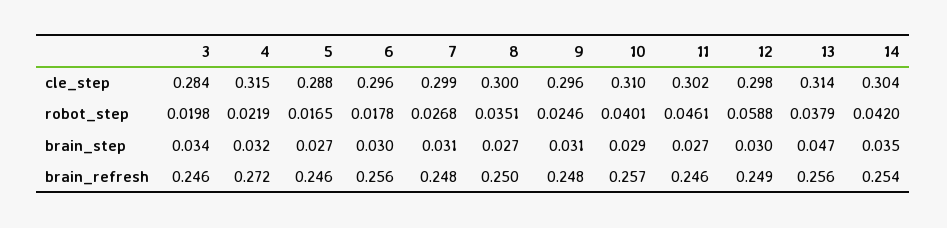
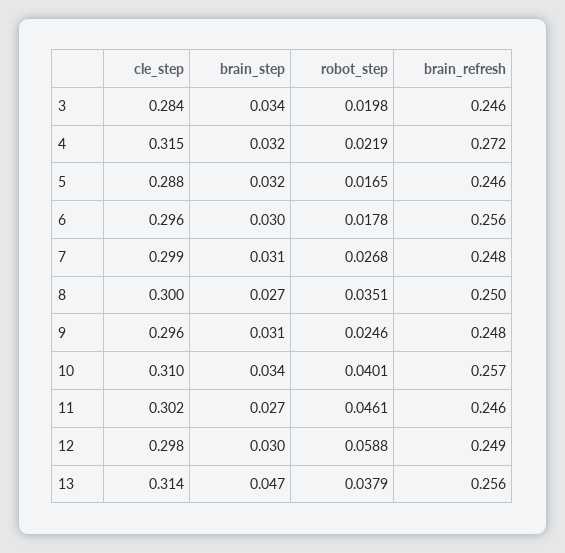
14, cle_step: 0.304 -> none
14, robot_step: 0.042 -> none
5, brain_step: 0.027 -> 0.032
10, brain_step: 0.029 -> 0.034
14, brain_step: 0.035 -> none
14, brain_refresh: 0.254 -> none

